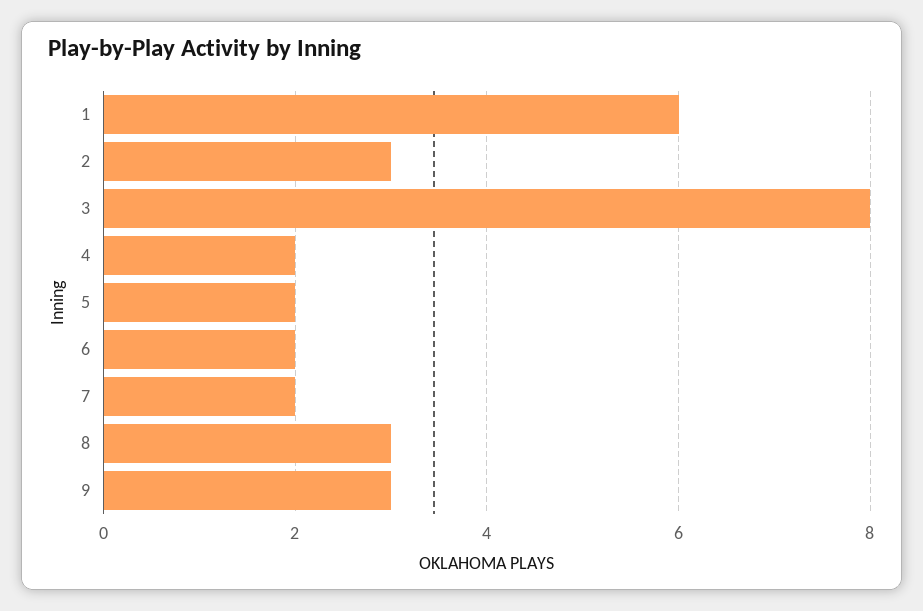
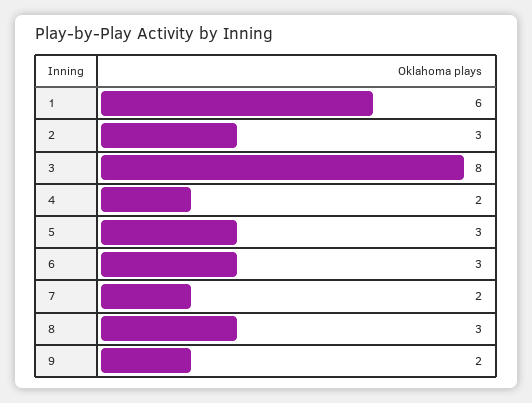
5: 2 -> 3
6: 2 -> 3
9: 3 -> 2

